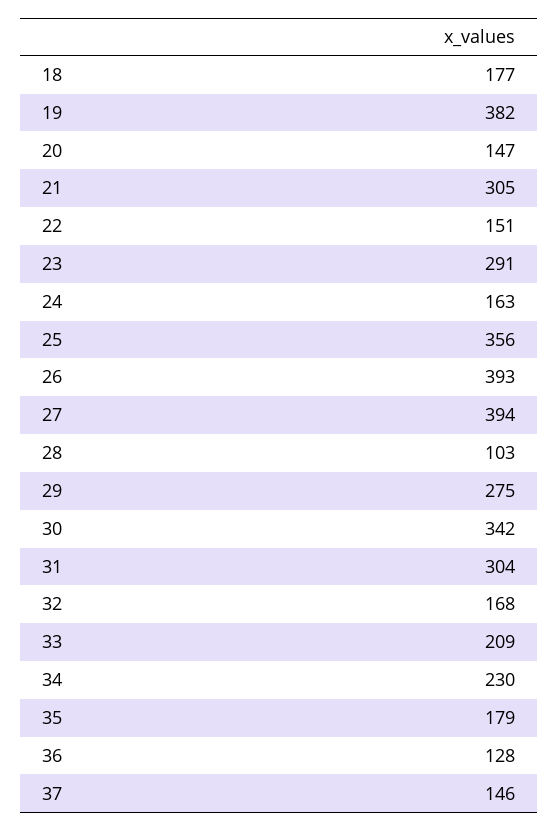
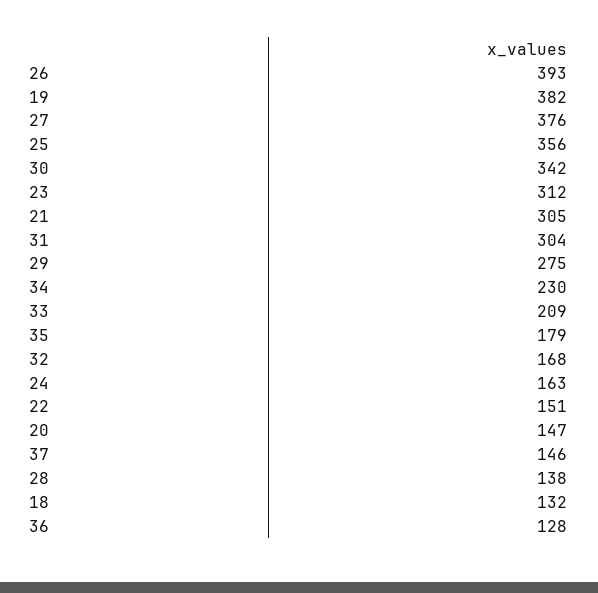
18: 177 -> 132
23: 291 -> 312
27: 394 -> 376
28: 103 -> 138

